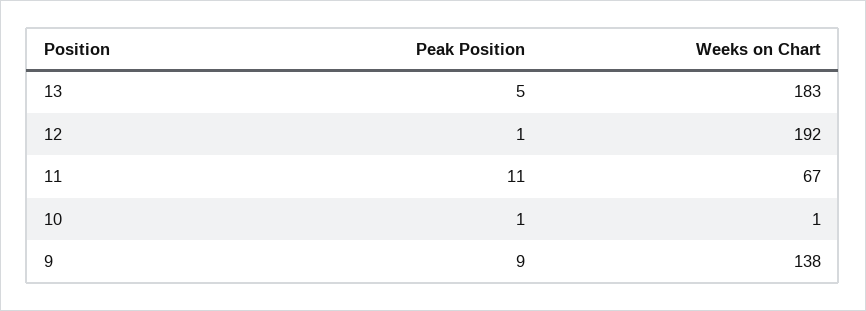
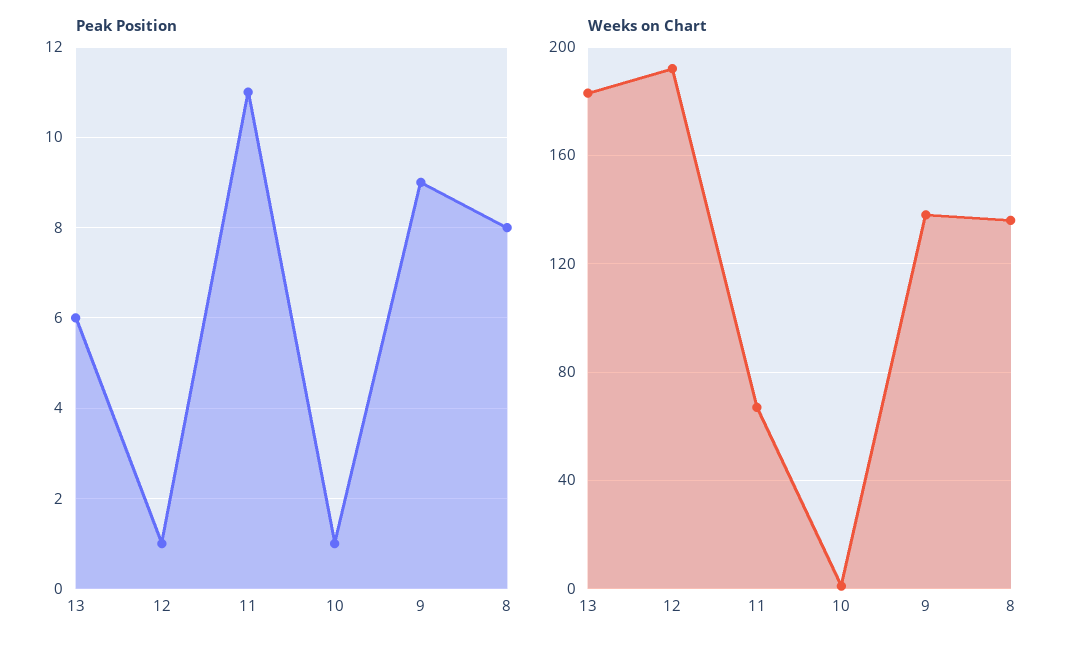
Peak Position, 13: 5 -> 6
Peak Position, 8: none -> 8
Weeks on Chart, 8: none -> 135

